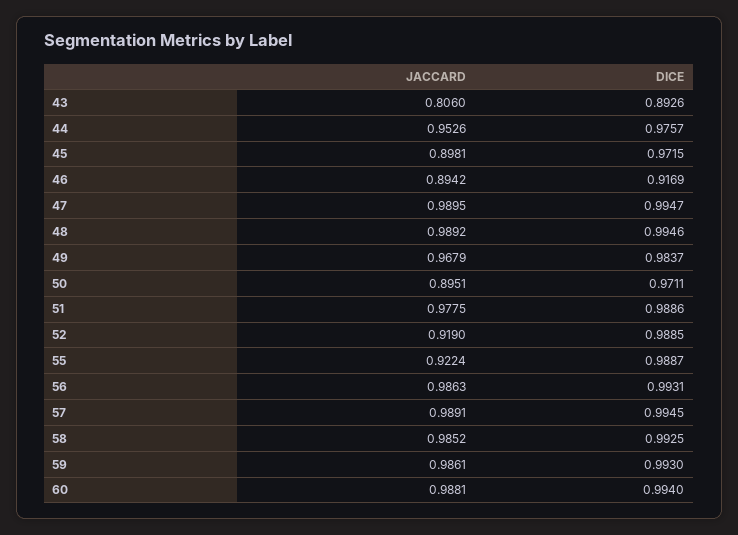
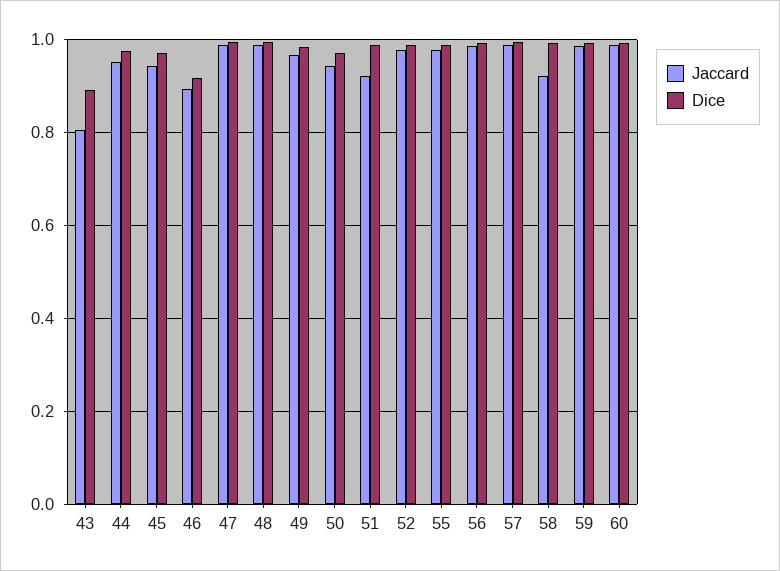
JACCARD, 45: 0.8981 -> 0.94
JACCARD, 50: 0.8951 -> 0.94
JACCARD, 51: 0.9775 -> 0.92
JACCARD, 52: 0.919 -> 0.98
JACCARD, 55: 0.9224 -> 0.98
JACCARD, 58: 0.9852 -> 0.92

